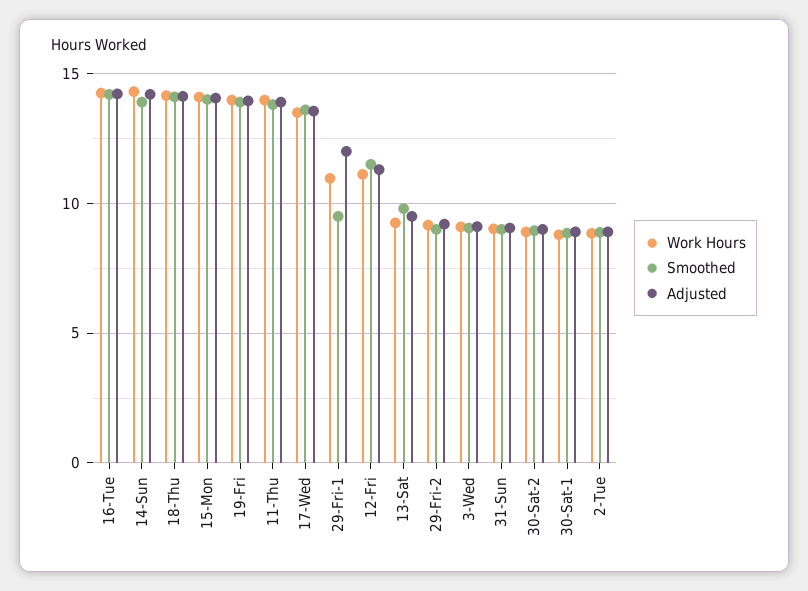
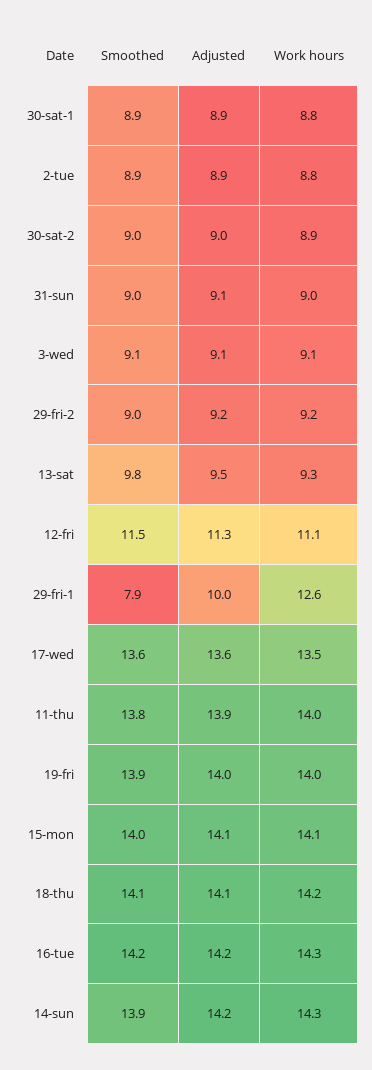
Work Hours, 29-Fri-1: 11 -> 12.6
Smoothed, 29-Fri-1: 9.5 -> 7.9
Adjusted, 29-Fri-1: 12 -> 10

